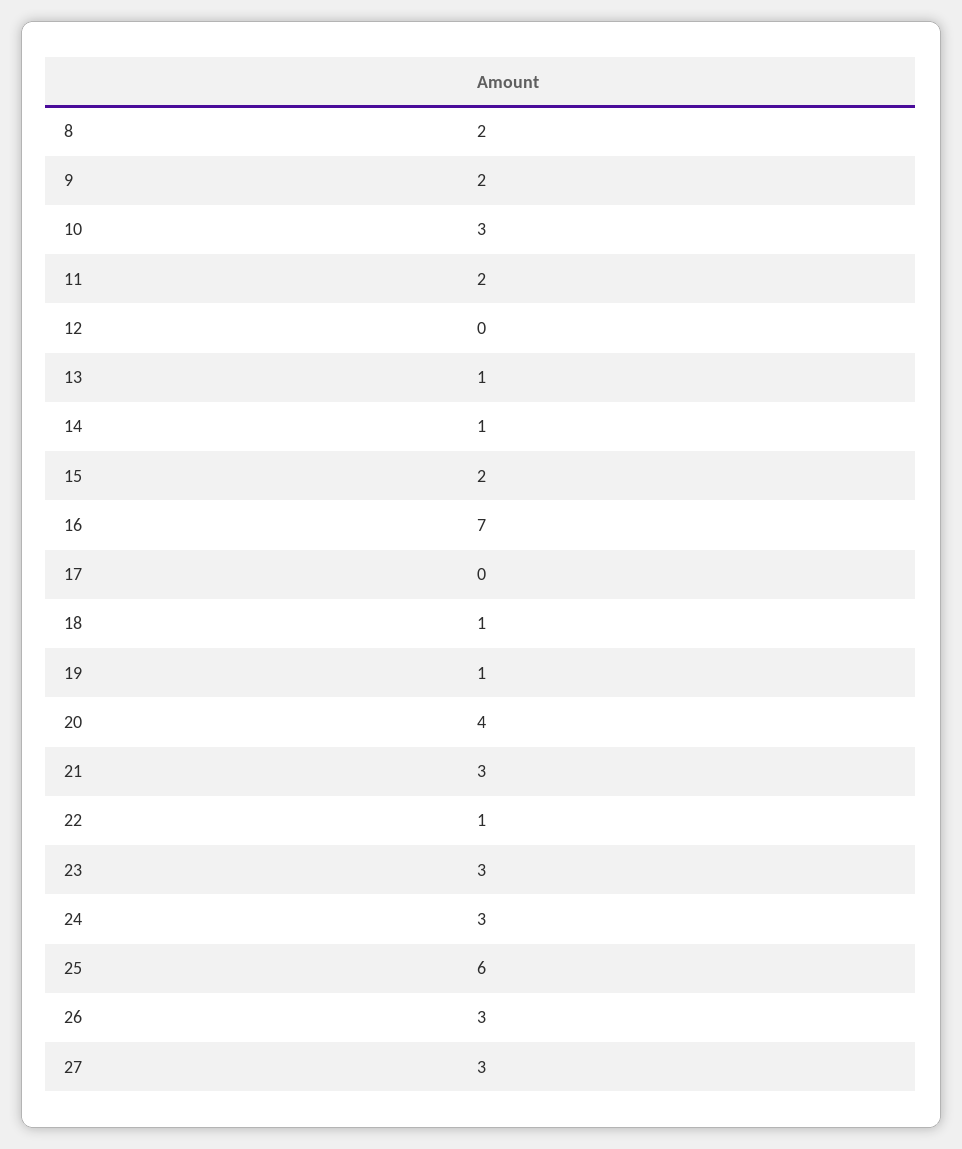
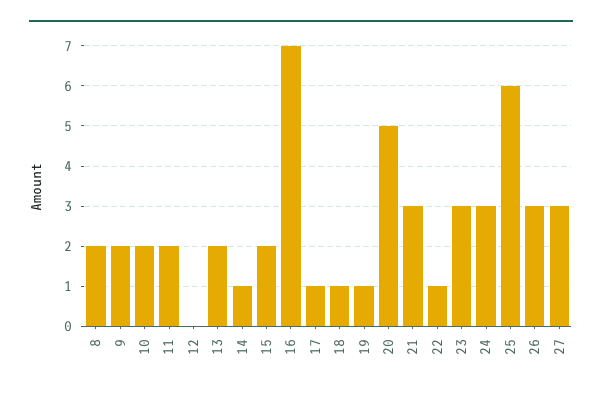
10: 3 -> 2
13: 1 -> 2
17: 0 -> 1
20: 4 -> 5

